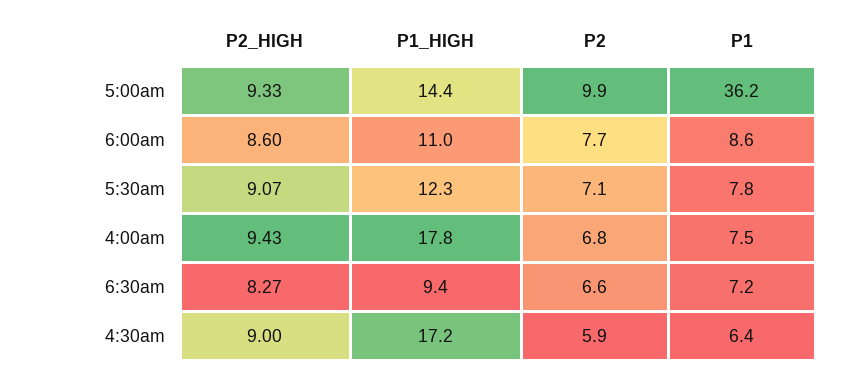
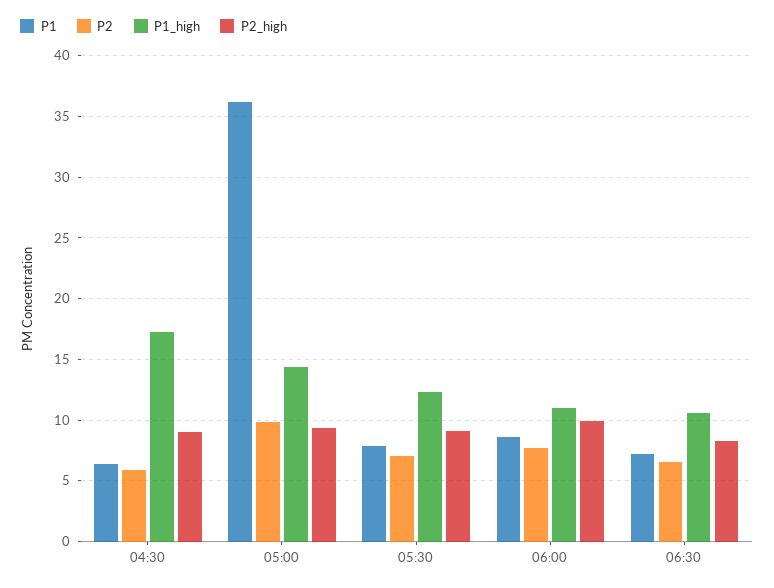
P2_HIGH, 6:00am: 8.6 -> 10
P2_HIGH, 4:00am: 9.43 -> none
P1_HIGH, 4:00am: 17.8 -> none
P2, 4:00am: 6.8 -> none
P1, 4:00am: 7.5 -> none
P1_HIGH, 6:30am: 9.4 -> 10.5

